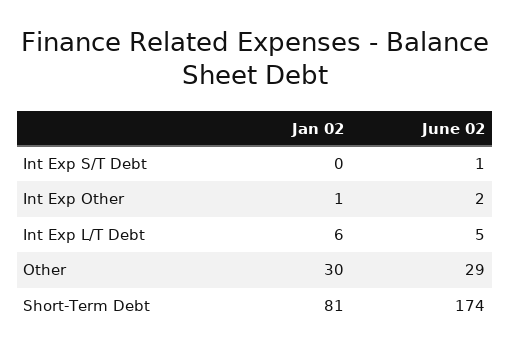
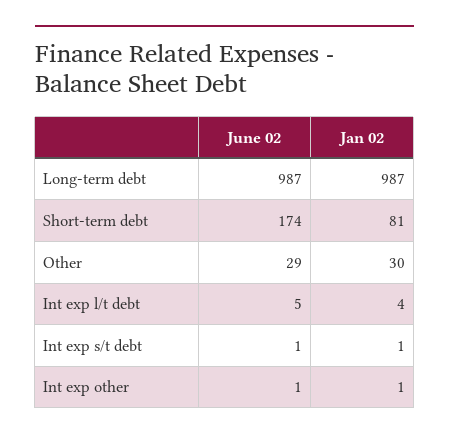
Jan 02, Int Exp S/T Debt: 0 -> 1
June 02, Int Exp Other: 2 -> 1
Jan 02, Int Exp L/T Debt: 6 -> 4
June 02, Long-term debt: none -> 987
Jan 02, Long-term debt: none -> 987

